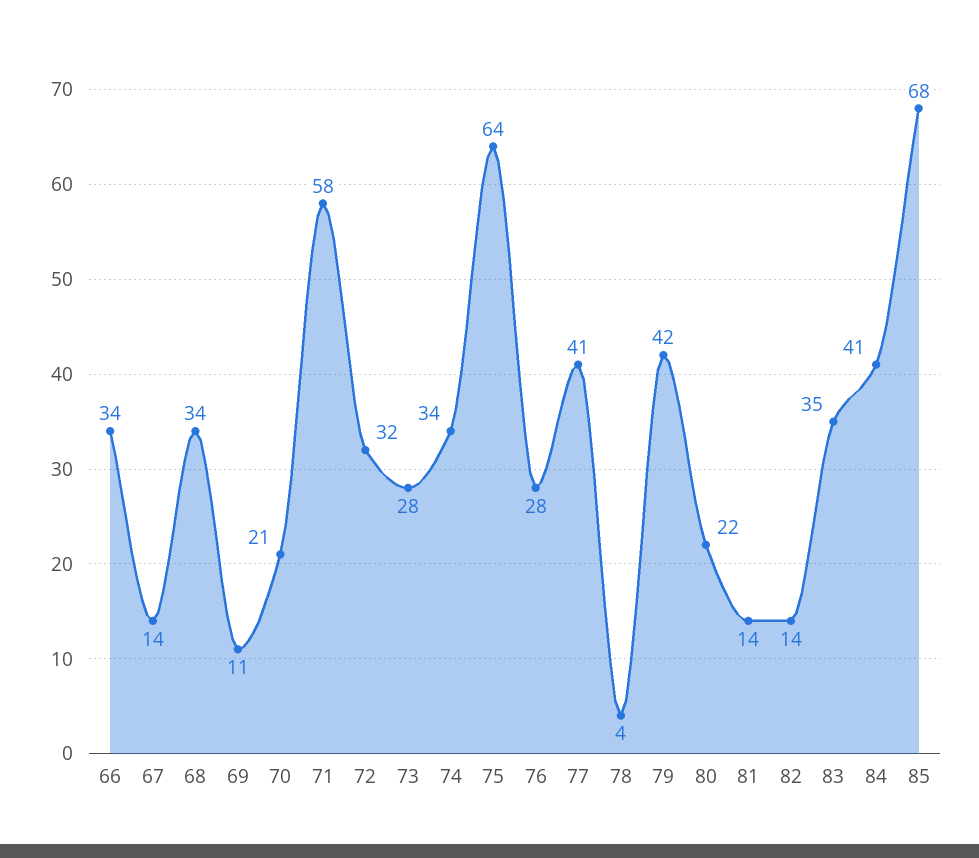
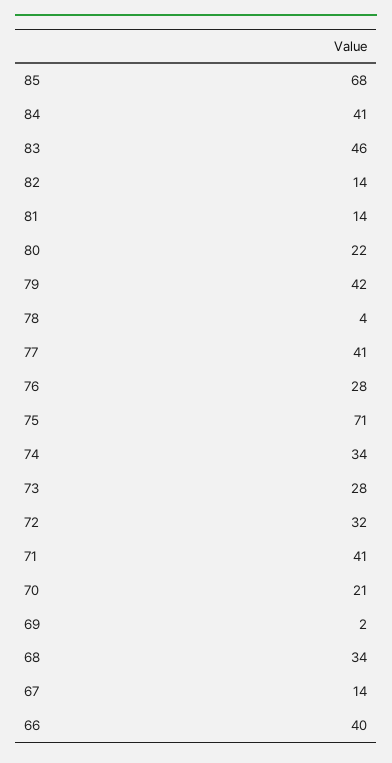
66: 34 -> 40
69: 11 -> 2
71: 58 -> 41
75: 64 -> 71
83: 35 -> 46

